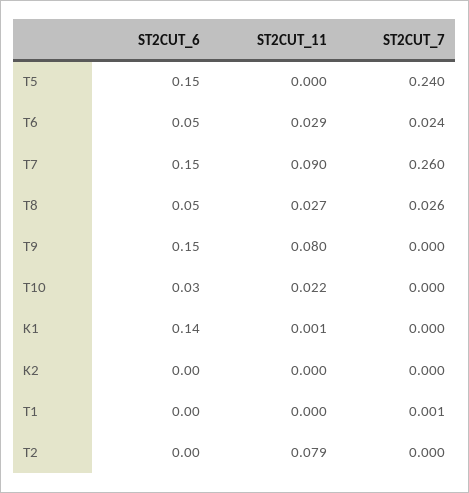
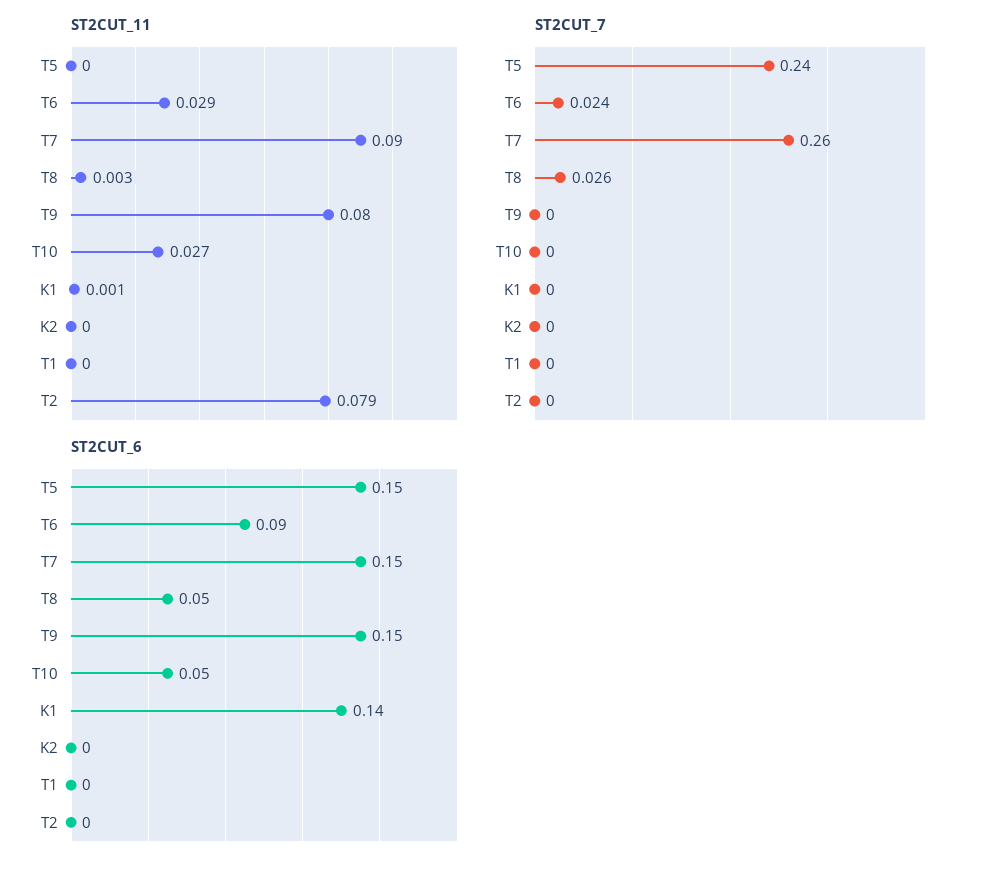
ST2CUT_6, T6: 0.05 -> 0.09
ST2CUT_11, T8: 0.027 -> 0.003
ST2CUT_6, T10: 0.03 -> 0.05
ST2CUT_11, T10: 0.022 -> 0.027
ST2CUT_7, T1: 0.001 -> 0

